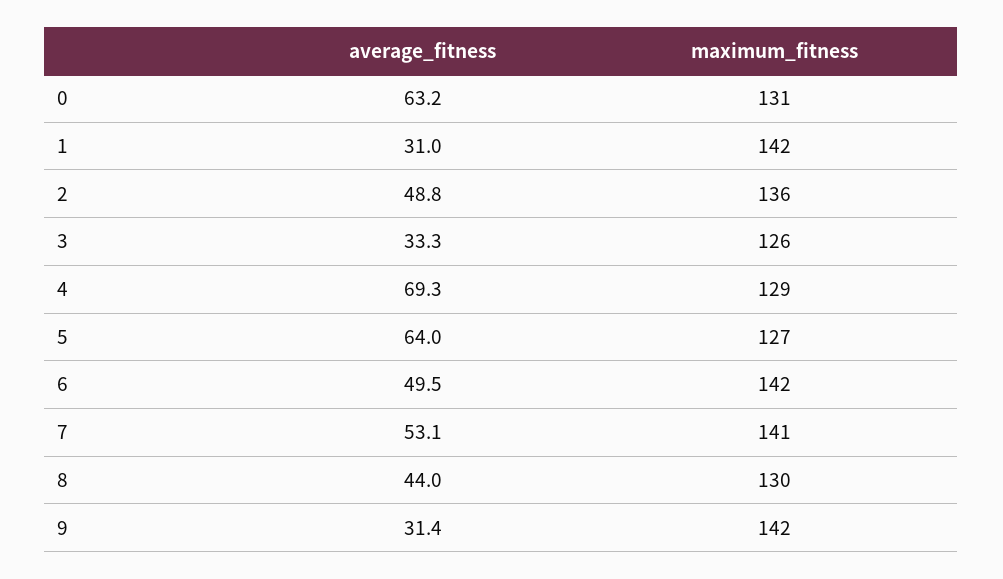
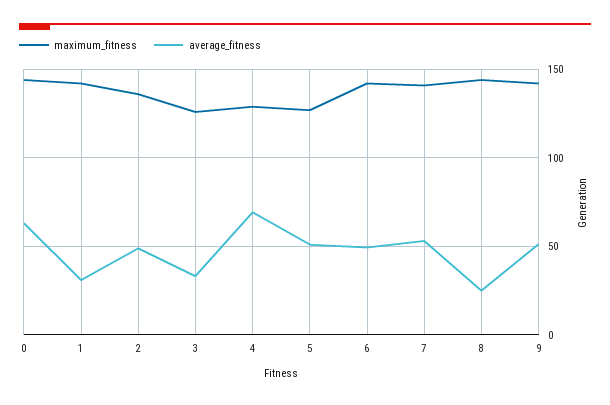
maximum_fitness, 0: 131 -> 145
average_fitness, 5: 64 -> 50
average_fitness, 8: 44 -> 25
maximum_fitness, 8: 130 -> 145
average_fitness, 9: 31.4 -> 50

